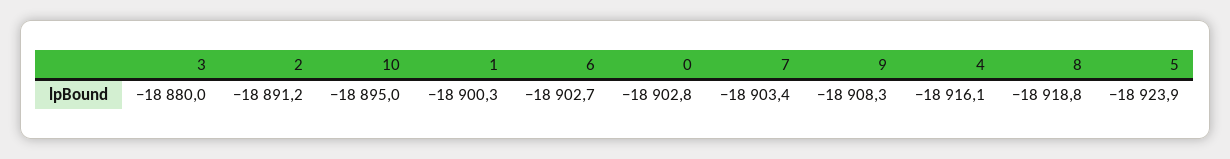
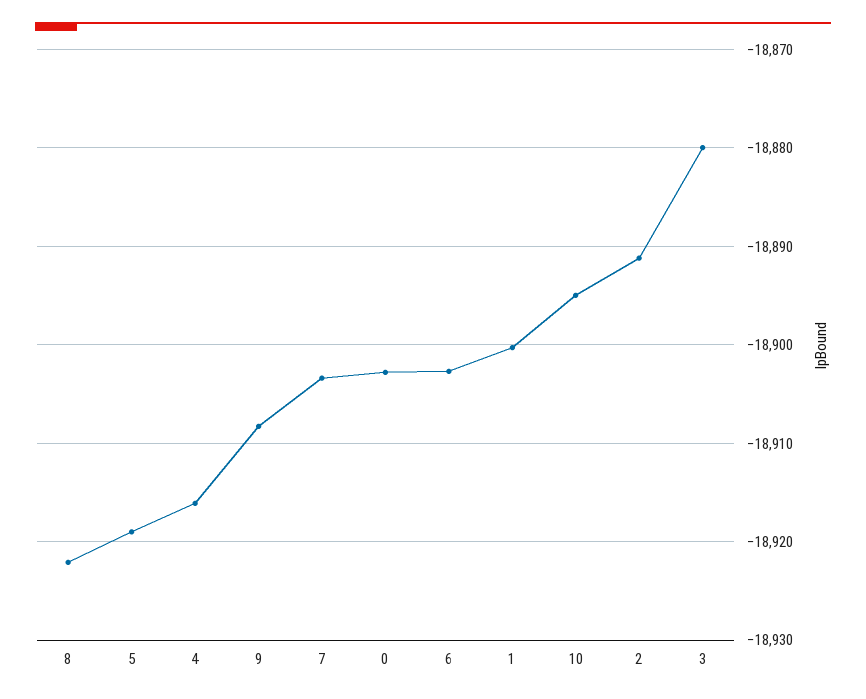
8: -18918.8 -> -18922
5: -18923.9 -> -18919

